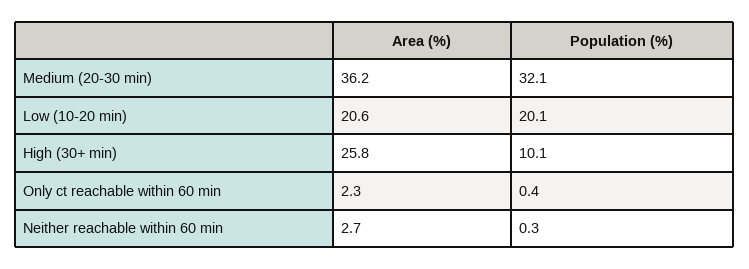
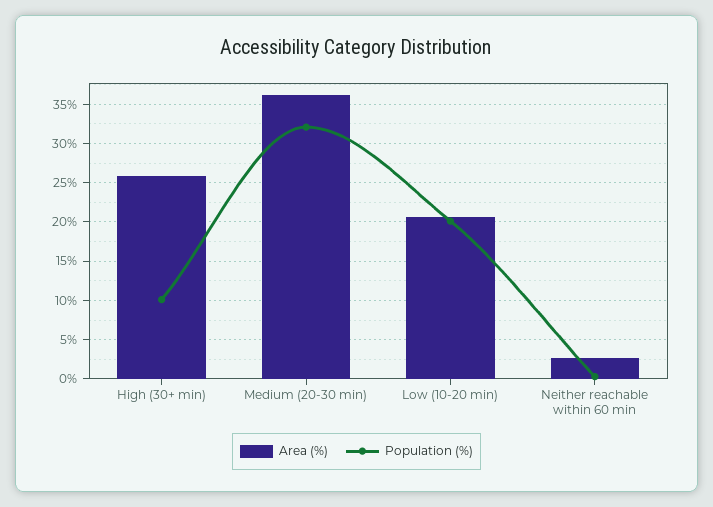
Area (%), Only ct reachable within 60 min: 2.3 -> none
Population (%), Only ct reachable within 60 min: 0.4 -> none

